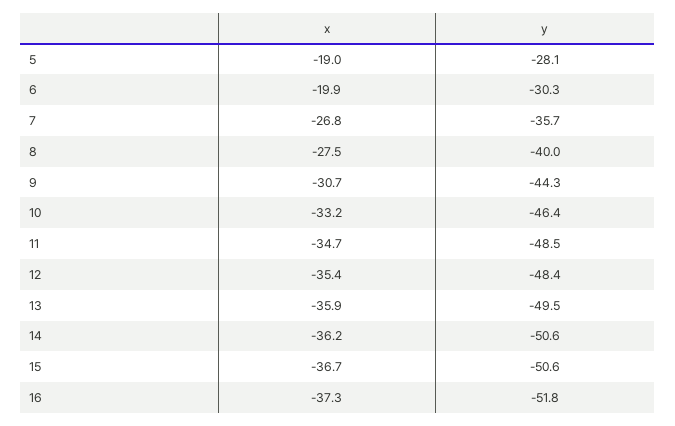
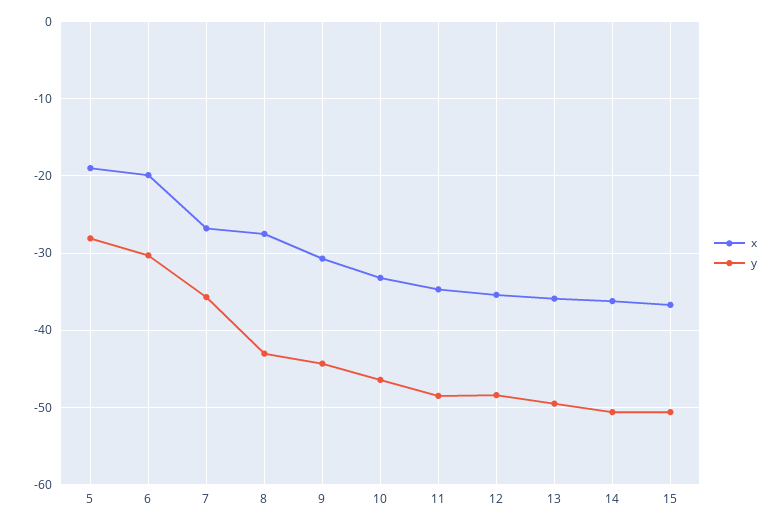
y, 8: -40 -> -43
x, 16: -37.3 -> none
y, 16: -51.8 -> none

